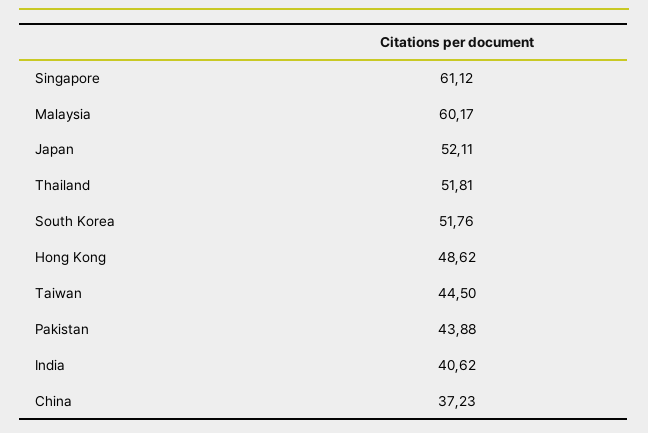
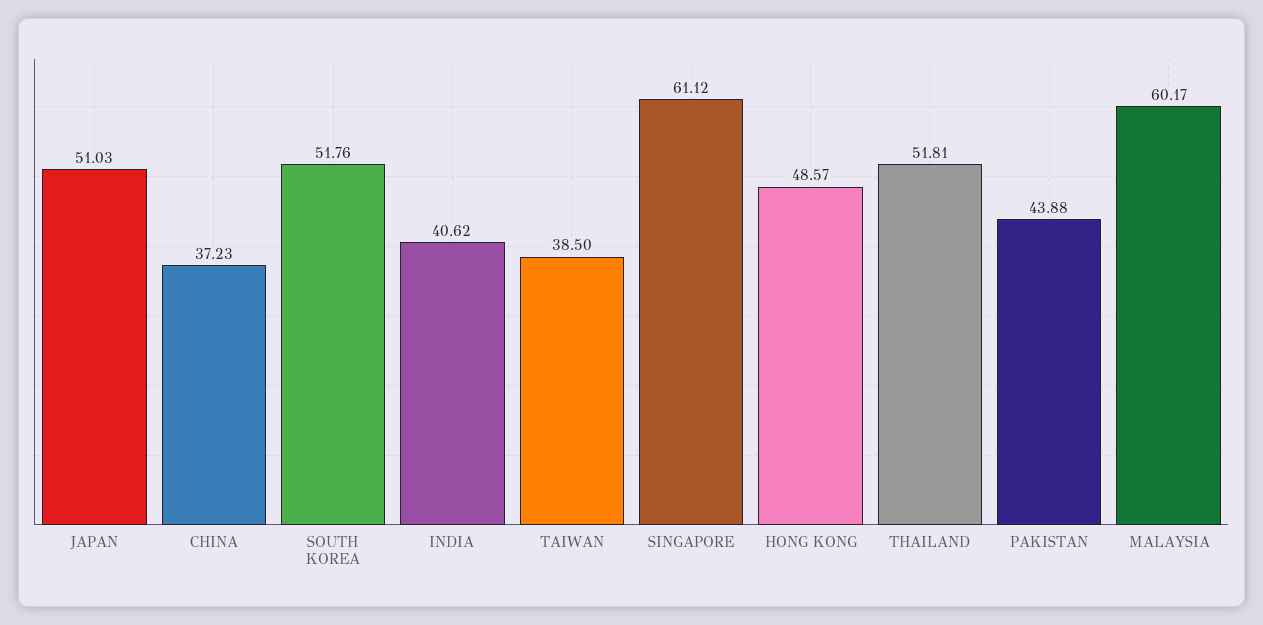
Japan: 52.11 -> 51.03
Hong Kong: 48.62 -> 48.57
Taiwan: 44.5 -> 38.5

